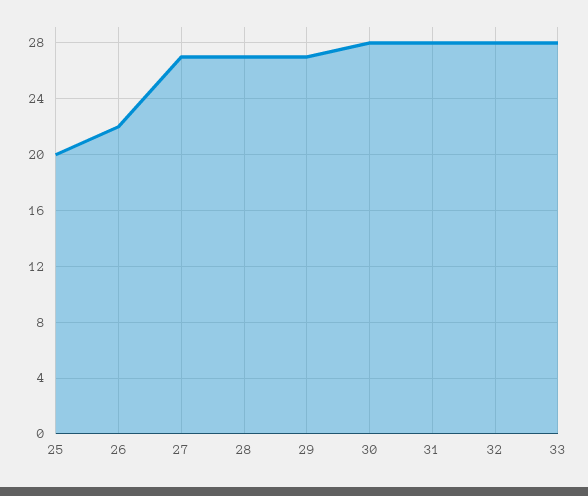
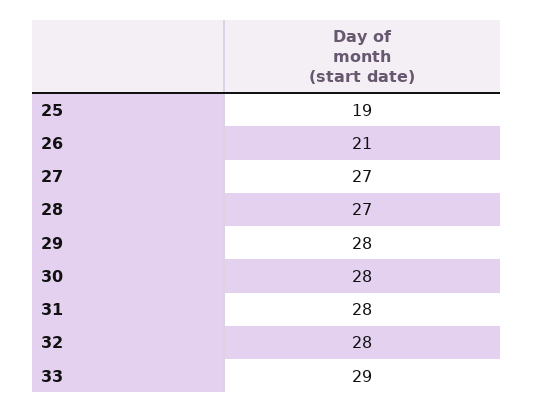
25: 20 -> 19
26: 22 -> 21
29: 27 -> 28
33: 28 -> 29

